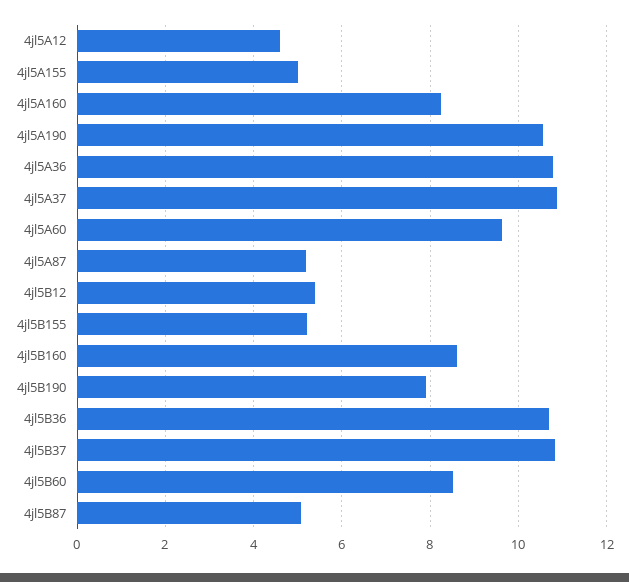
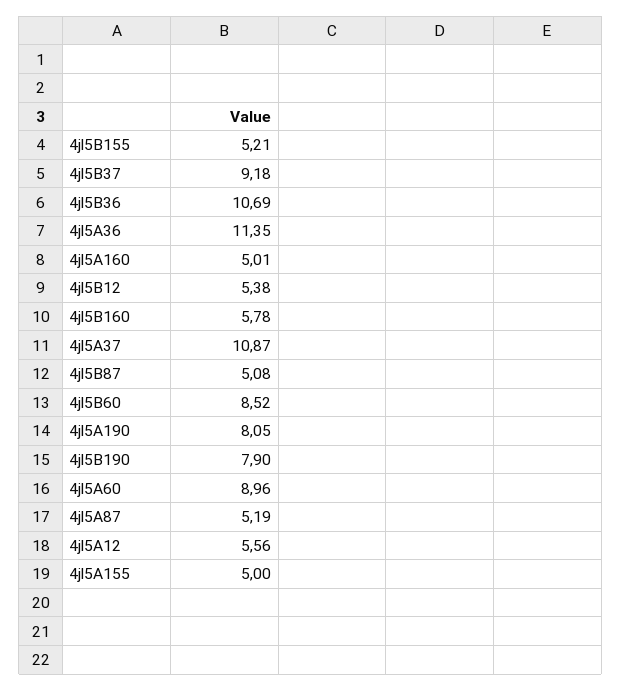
4jl5A12: 4.6 -> 5.56
4jl5A160: 8.2 -> 5.01
4jl5A190: 10.6 -> 8.05
4jl5A36: 10.8 -> 11.35
4jl5A60: 9.6 -> 8.96
4jl5B160: 8.6 -> 5.78
4jl5B37: 10.8 -> 9.18

